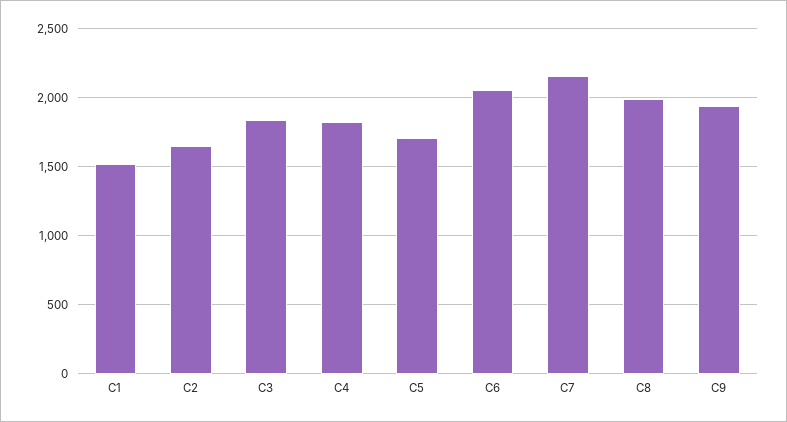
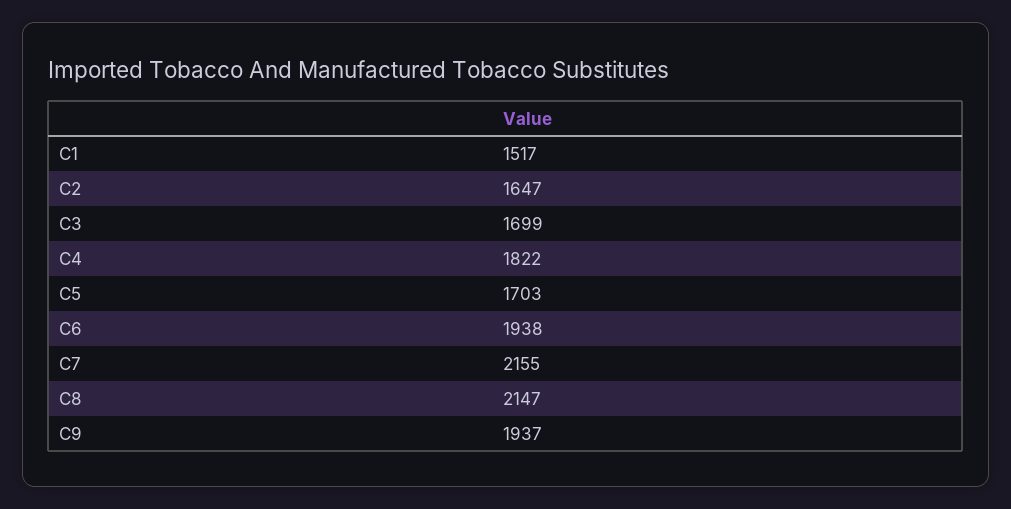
C3: 1850 -> 1699
C6: 2050 -> 1938
C8: 2000 -> 2147

